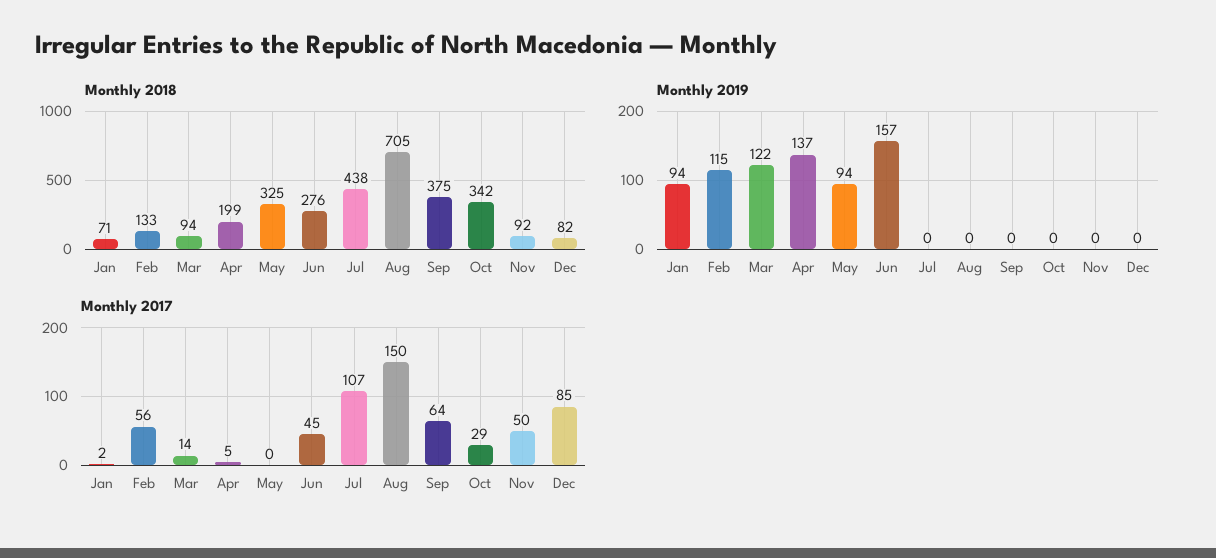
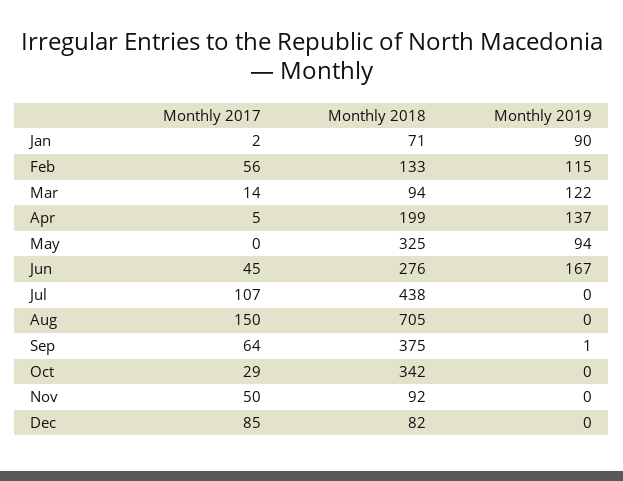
Monthly 2019, Jan: 94 -> 90
Monthly 2019, Jun: 157 -> 167
Monthly 2019, Sep: 0 -> 1

